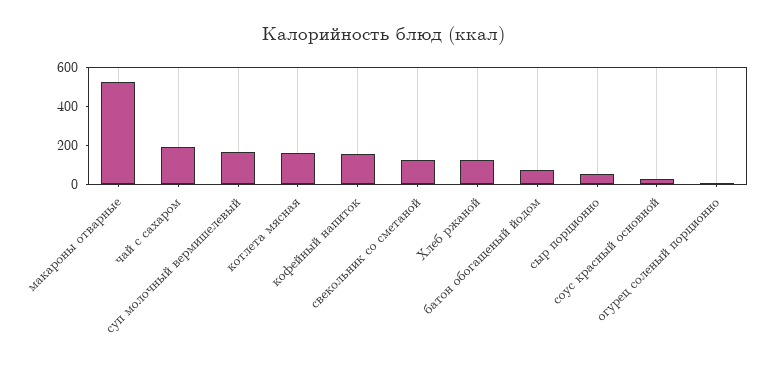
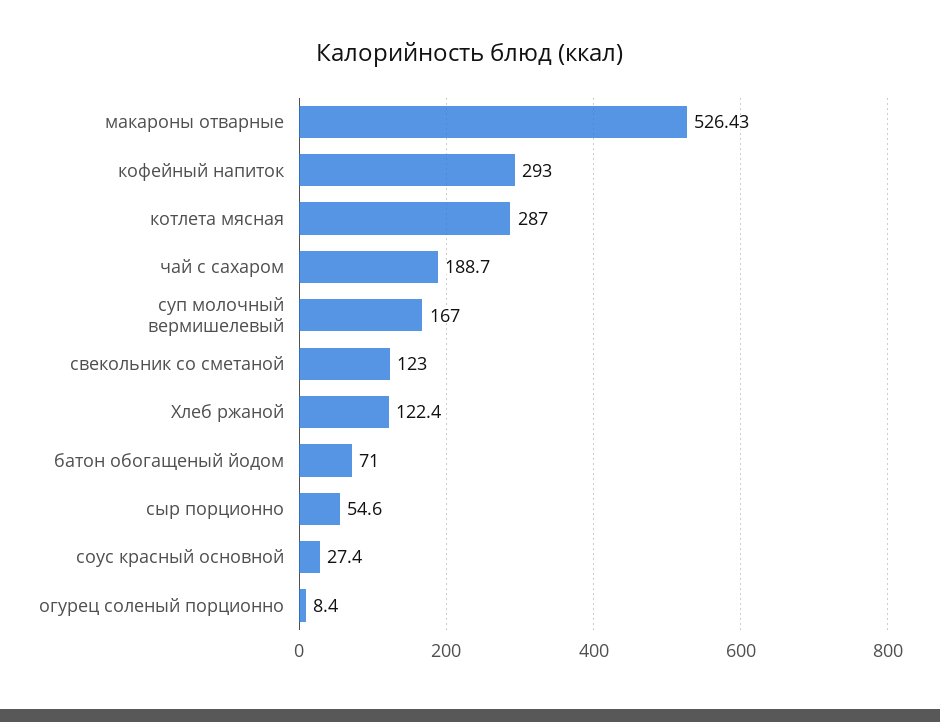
котлета мясная: 150 -> 287
кофейный напиток: 150 -> 293

